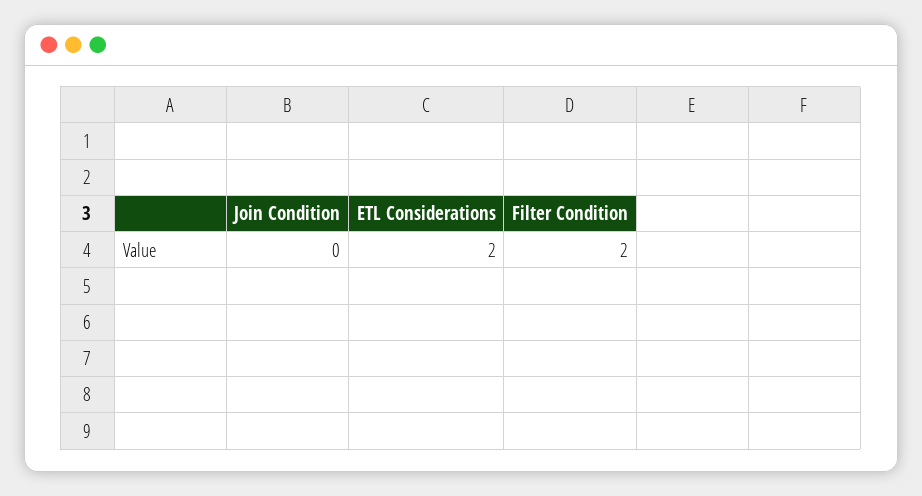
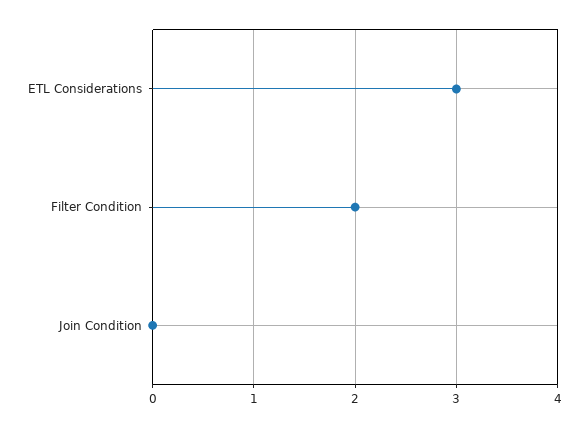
ETL Considerations: 2 -> 3

